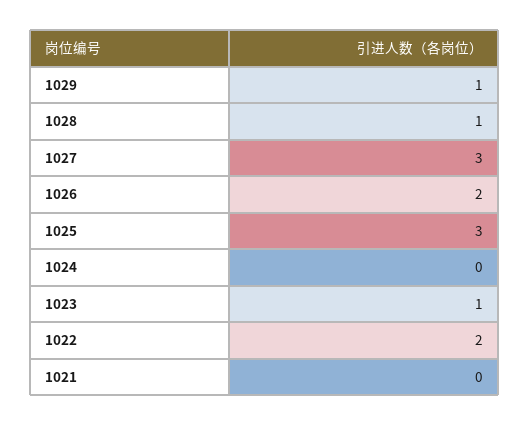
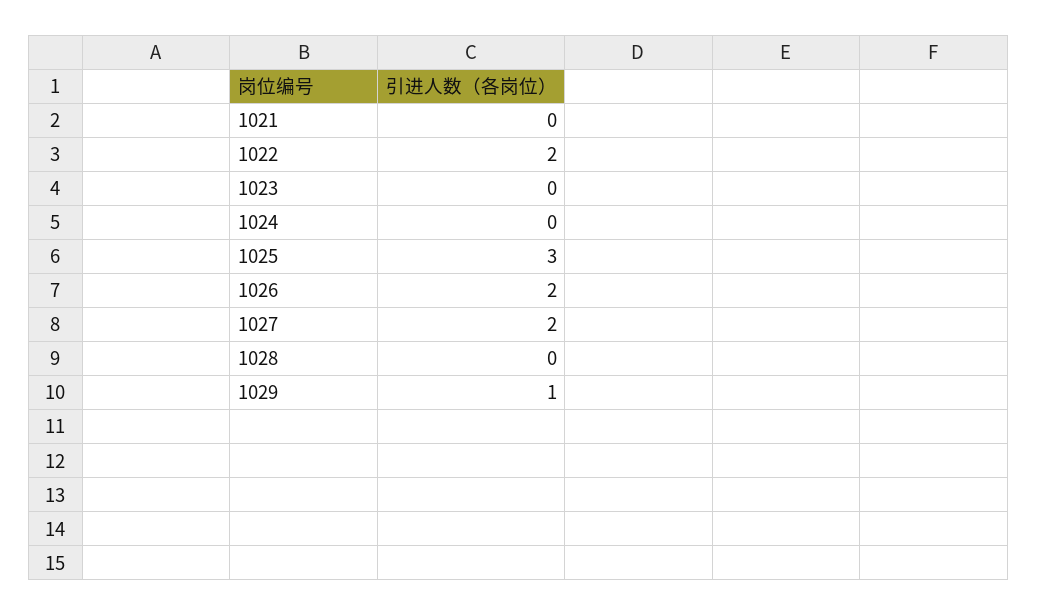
1028: 1 -> 0
1027: 3 -> 2
1023: 1 -> 0

